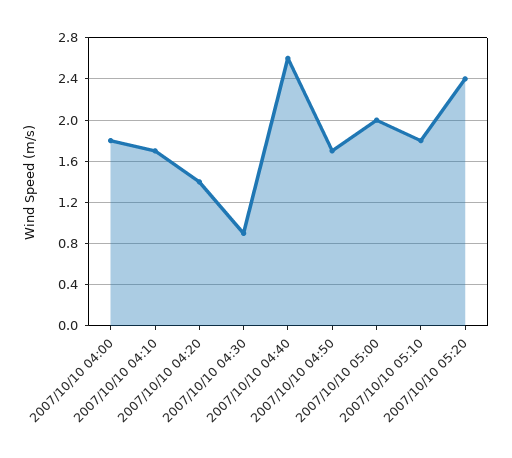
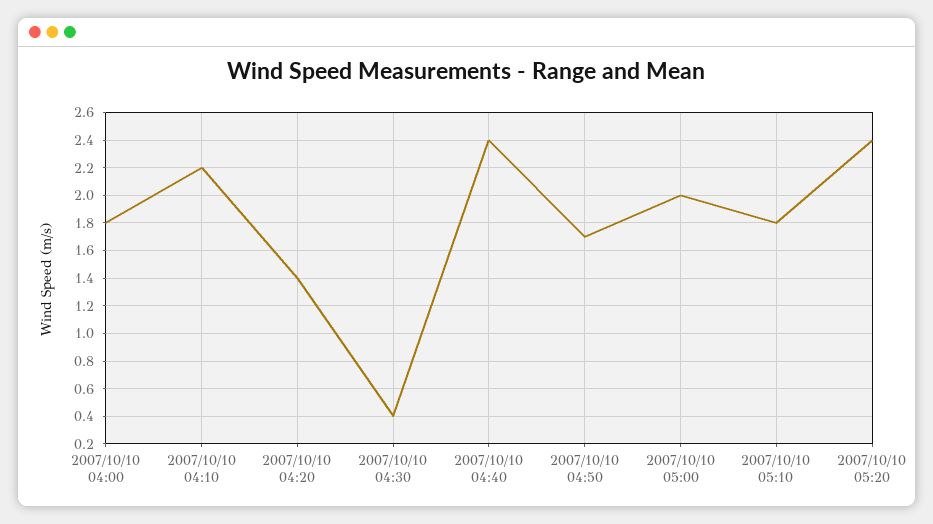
2007/10/10 04:10: 1.7 -> 2.2
2007/10/10 04:30: 0.9 -> 0.4
2007/10/10 04:40: 2.6 -> 2.4

